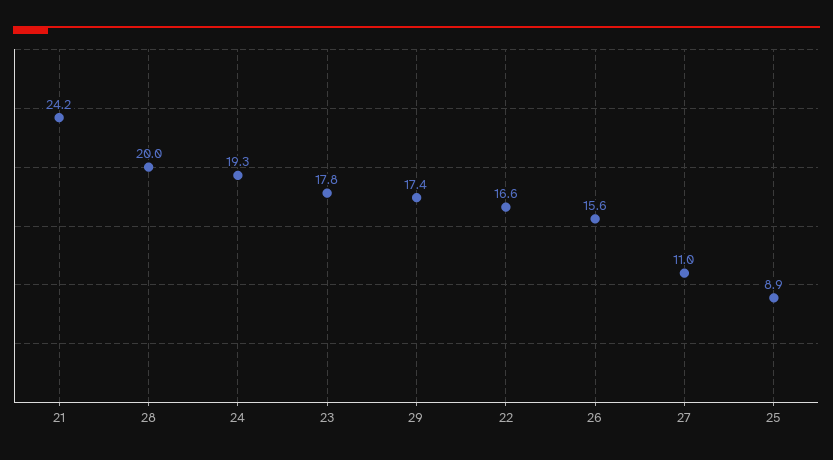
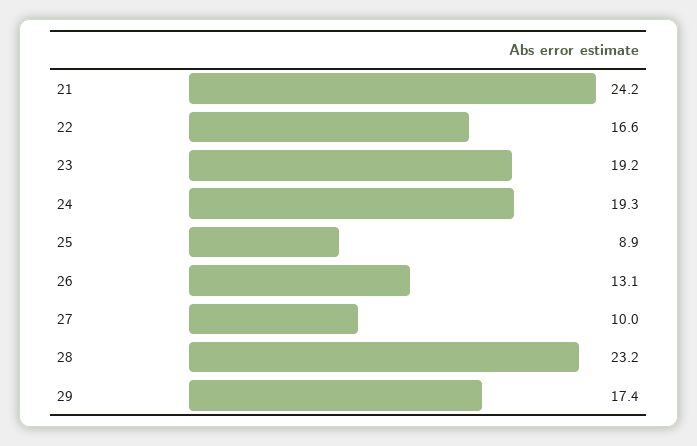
28: 20 -> 23.2
23: 17.8 -> 19.2
26: 15.6 -> 13.1
27: 11 -> 10

